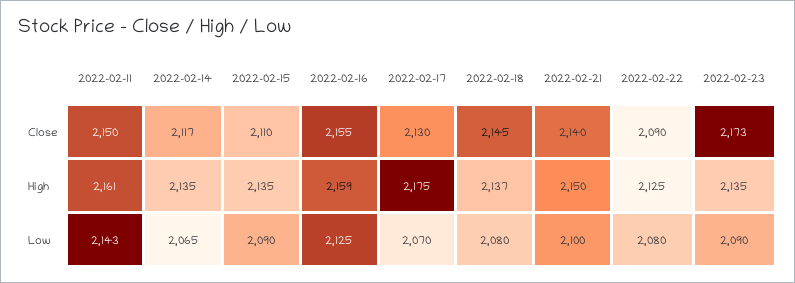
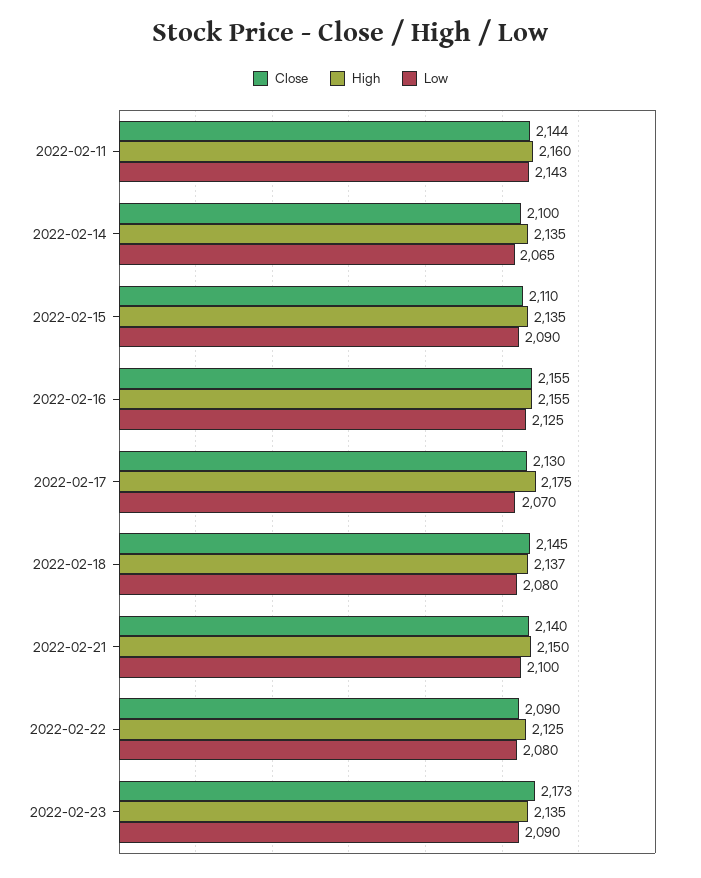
Close, 2022-02-11: 2150 -> 2144
Close, 2022-02-14: 2117 -> 2100
High, 2022-02-11: 2161 -> 2160
High, 2022-02-16: 2159 -> 2155

